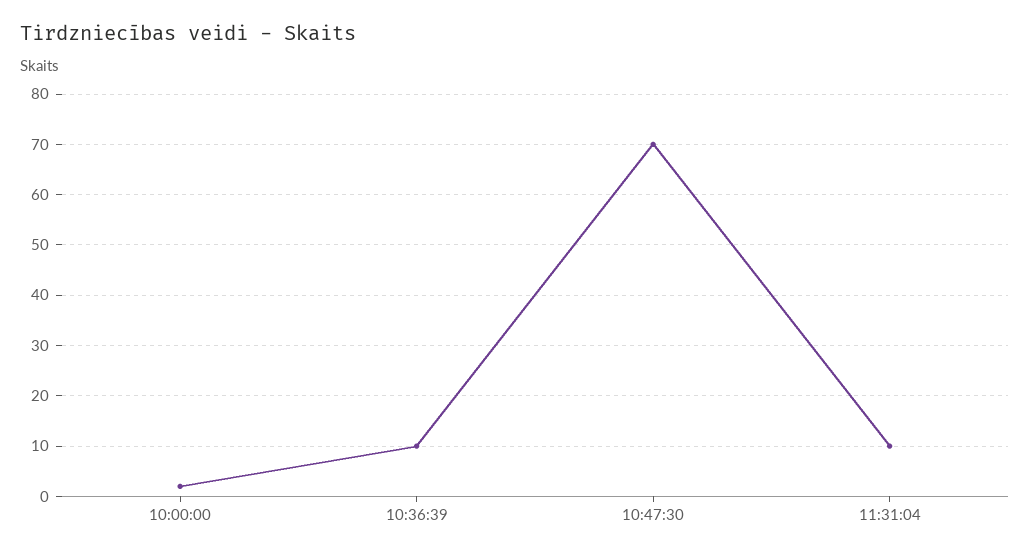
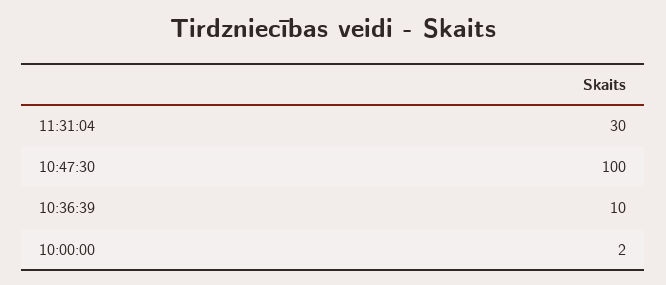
10:47:30: 70 -> 100
11:31:04: 10 -> 30

